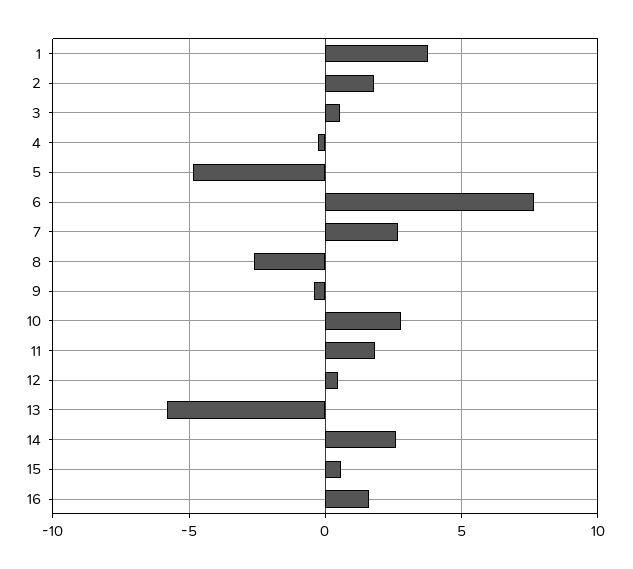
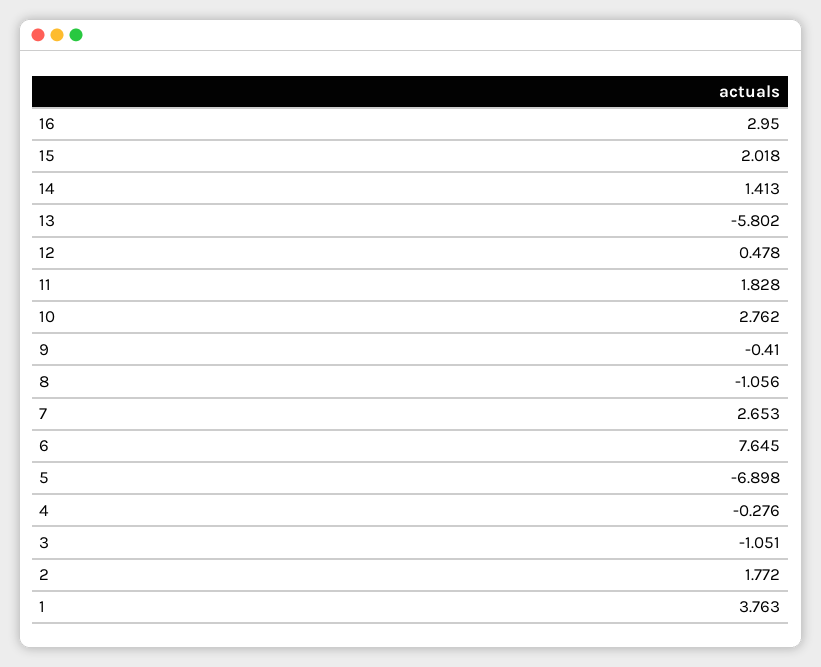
3: 0.5 -> -1.051
5: -5 -> -6.898
8: -2.5 -> -1.056
14: 2.5 -> 1.413
15: 0.5 -> 2.018
16: 1.5 -> 2.95

